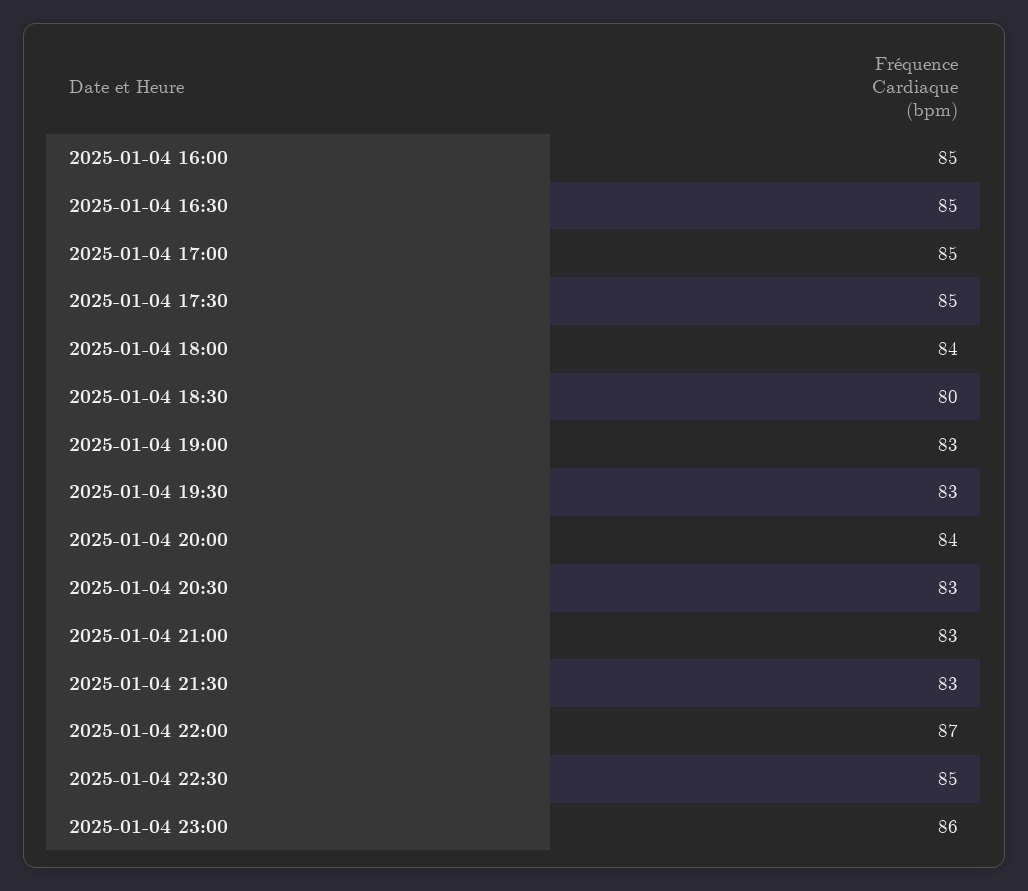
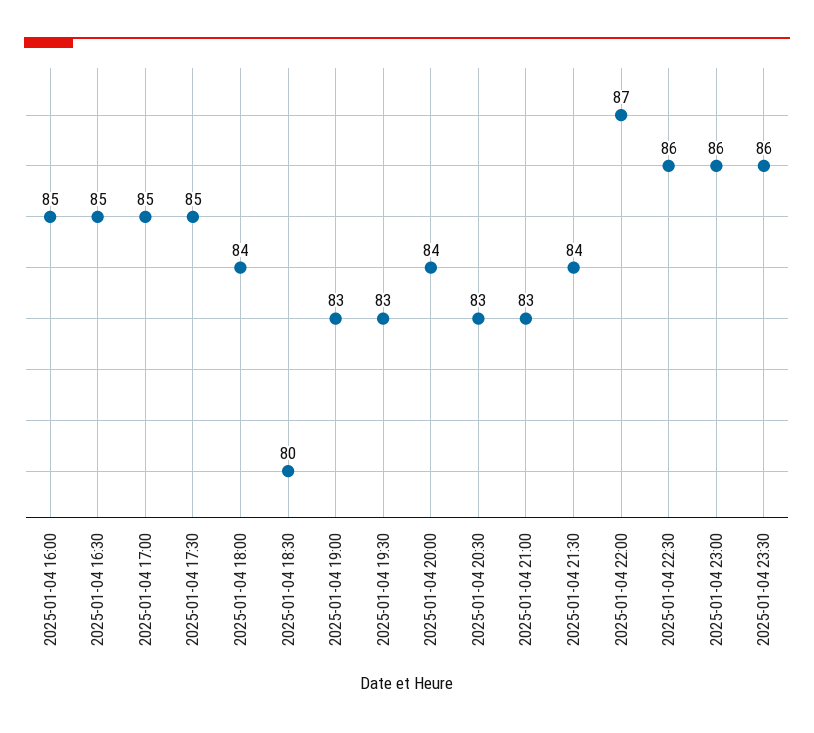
2025-01-04 21:30: 83 -> 84
2025-01-04 22:30: 85 -> 86
2025-01-04 23:30: none -> 86

